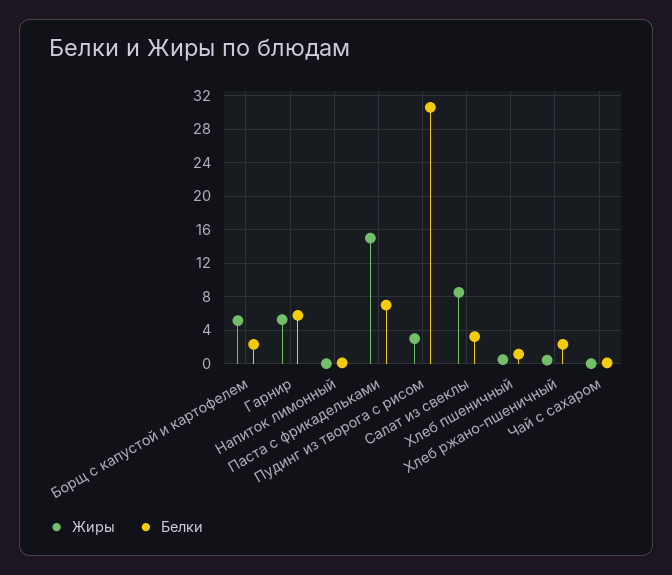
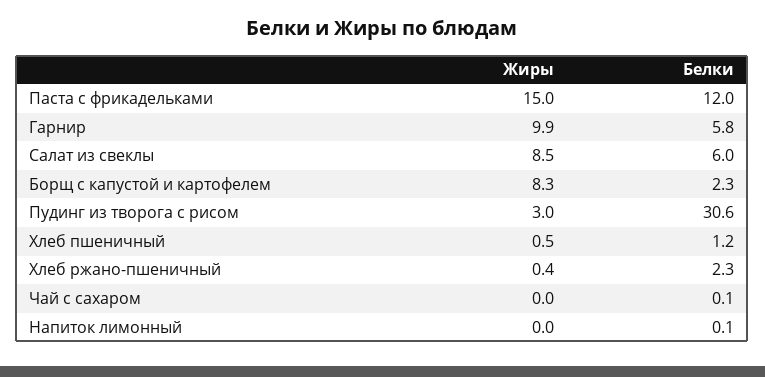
Жиры, Борщ с капустой и картофелем: 5 -> 8.3
Жиры, Гарнир: 5 -> 9.9
Белки, Паста с фрикадельками: 7 -> 12
Белки, Салат из свеклы: 3 -> 6

